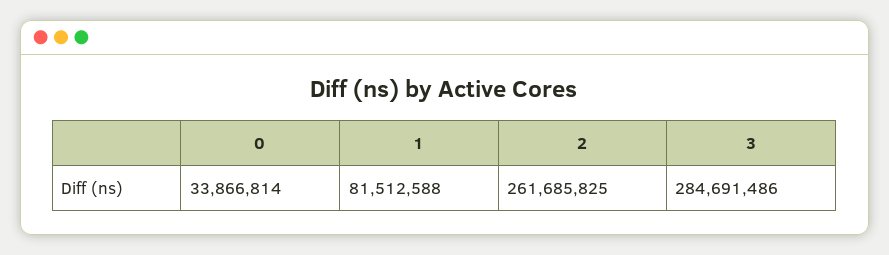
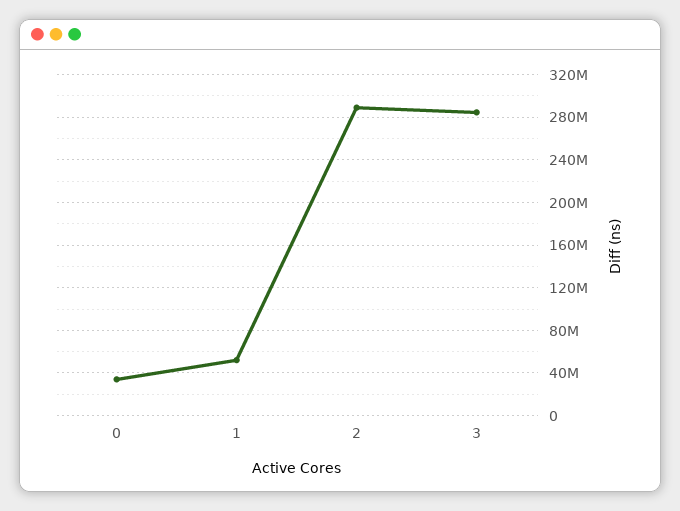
1: 81512588 -> 50000000
2: 261685825 -> 290000000

